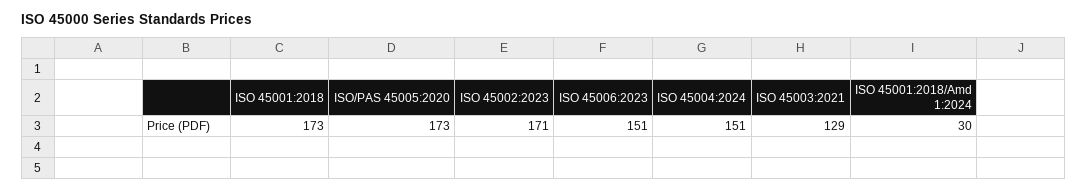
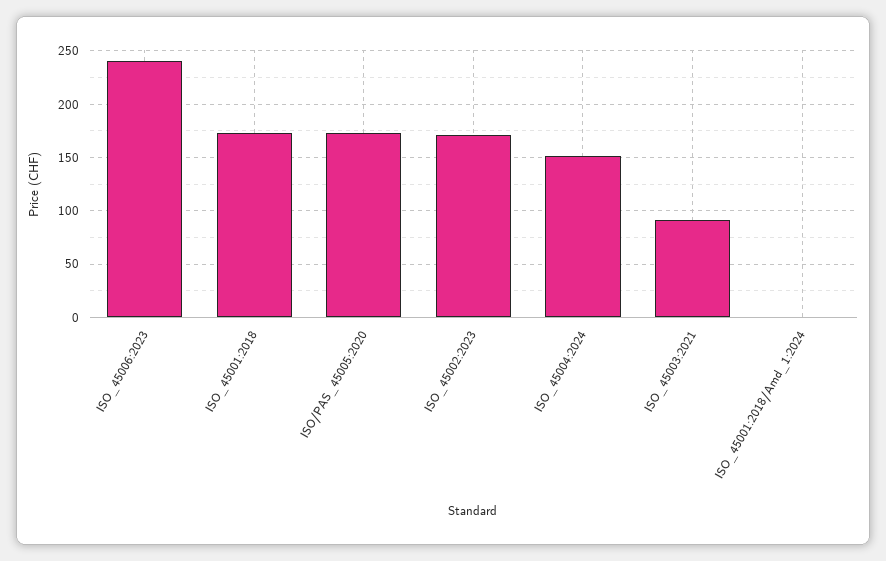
ISO 45006:2023: 151 -> 240
ISO 45003:2021: 129 -> 90
ISO 45001:2018/Amd 1:2024: 30 -> 0

